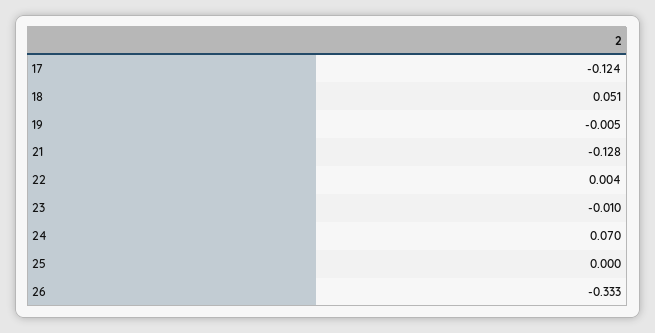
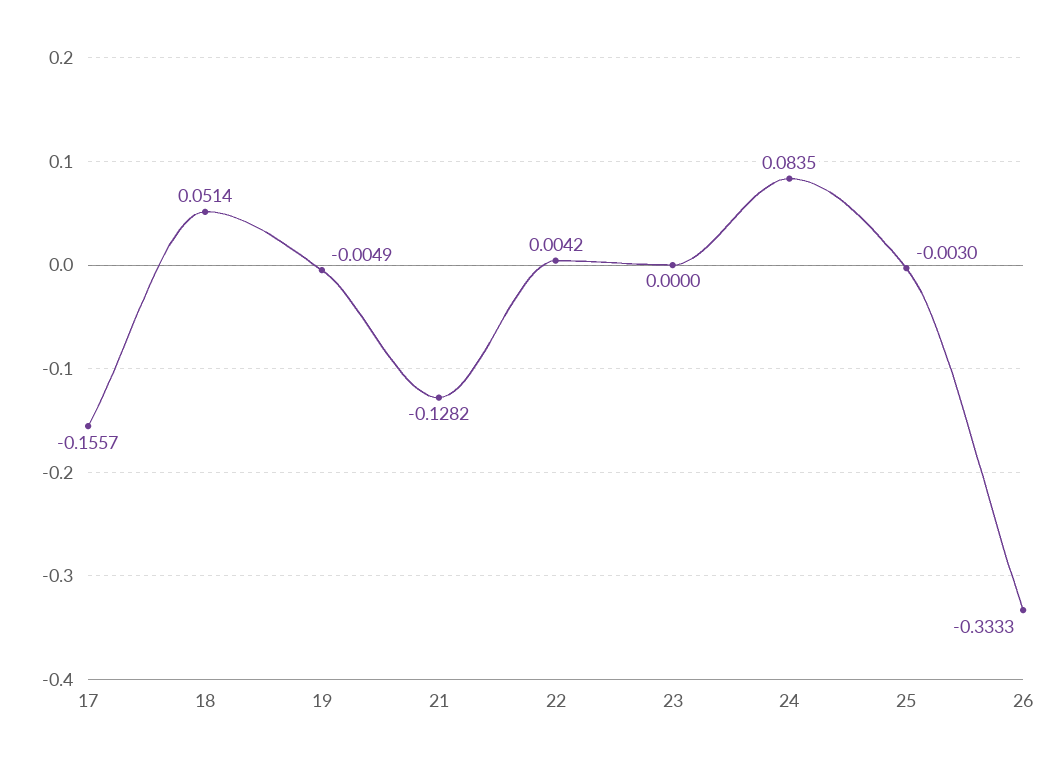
17: -0.124 -> -0.1557
23: -0.01 -> 0
24: 0.07 -> 0.0835
25: 0 -> -0.003

